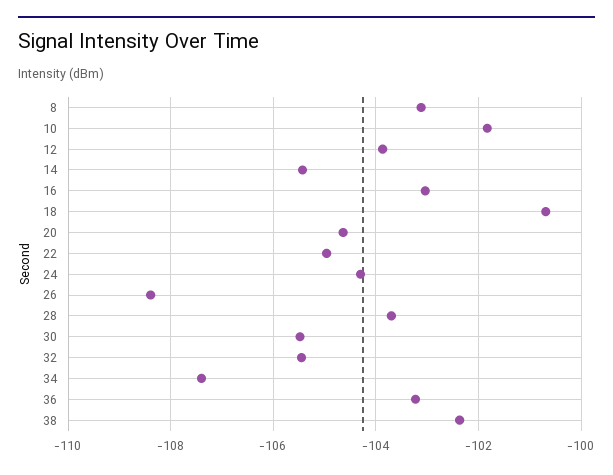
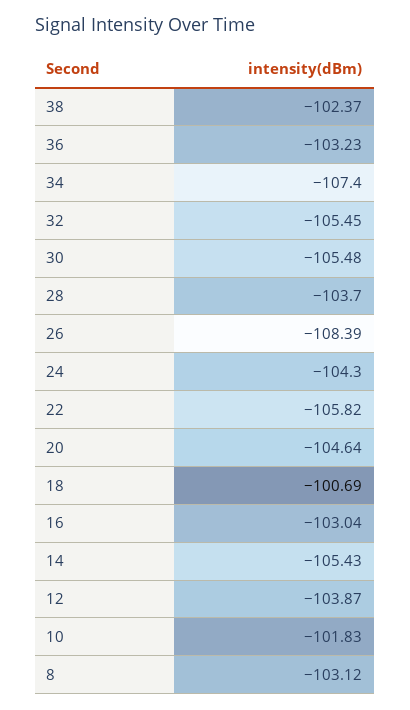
22: -105 -> -105.82

